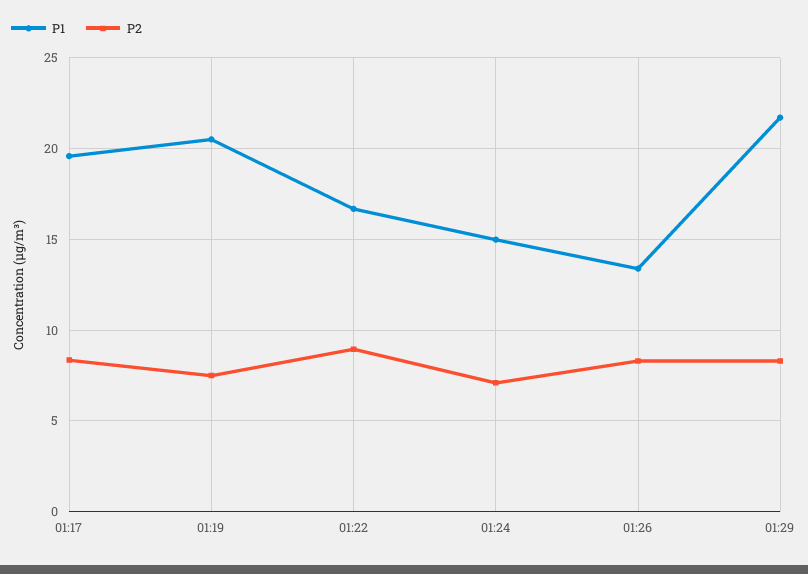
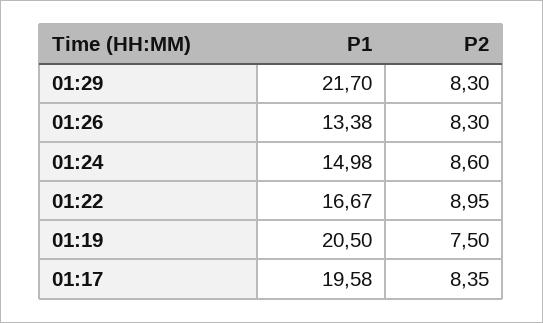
P2, 01:24: 7 -> 8.6

